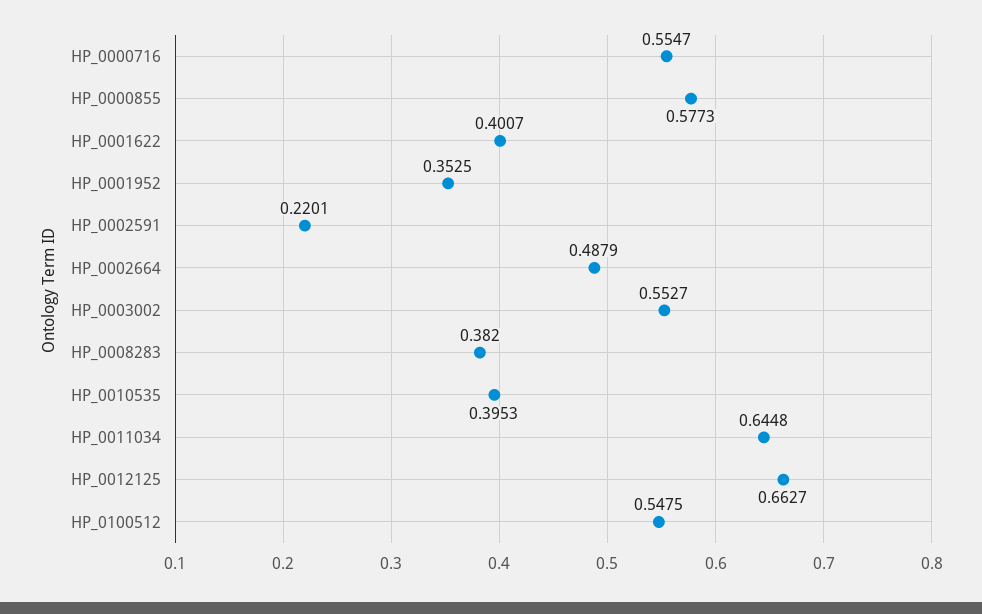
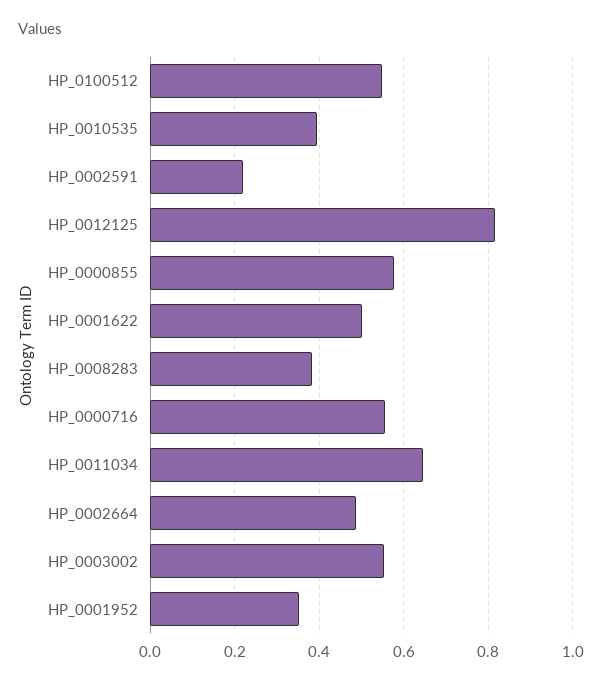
HP_0001622: 0.4007 -> 0.5
HP_0012125: 0.6627 -> 0.82

